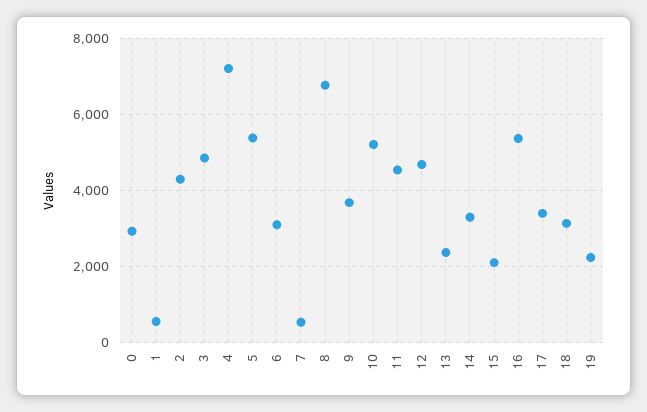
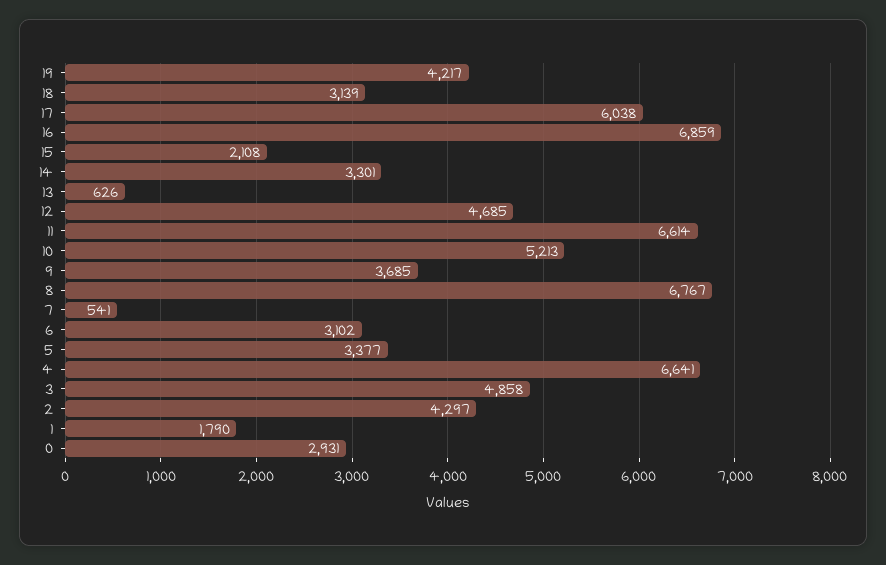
1: 600 -> 1790
4: 7200 -> 6641
5: 5400 -> 3377
11: 4600 -> 6614
13: 2400 -> 626
16: 5400 -> 6859
17: 3400 -> 6038
19: 2200 -> 4217

